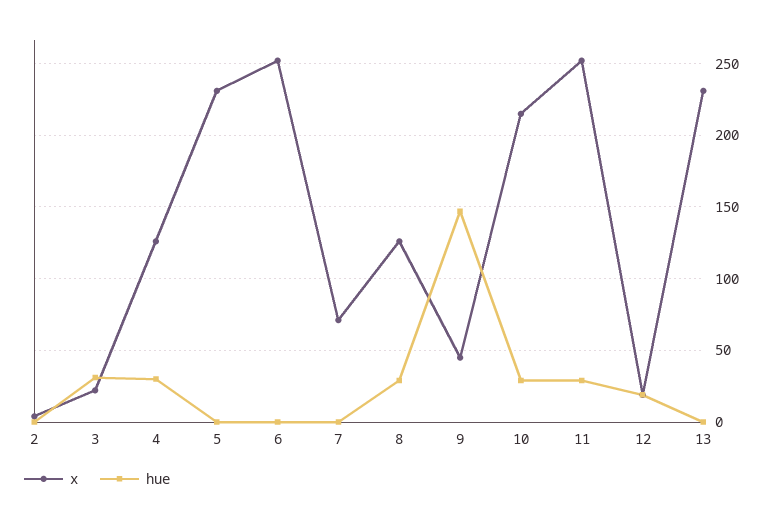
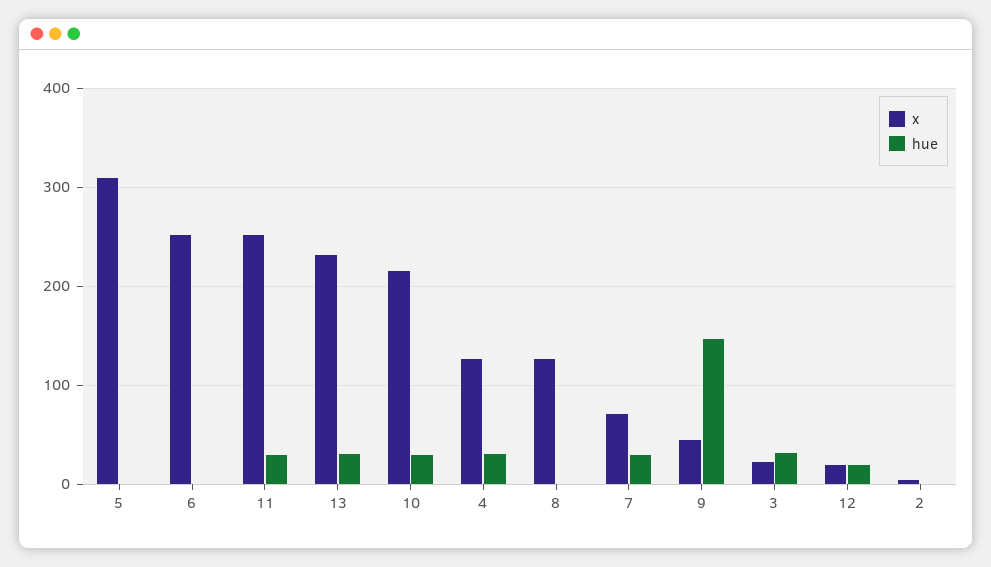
x, 5: 230 -> 310
hue, 7: 0 -> 30
hue, 8: 30 -> 0
hue, 13: 0 -> 30

